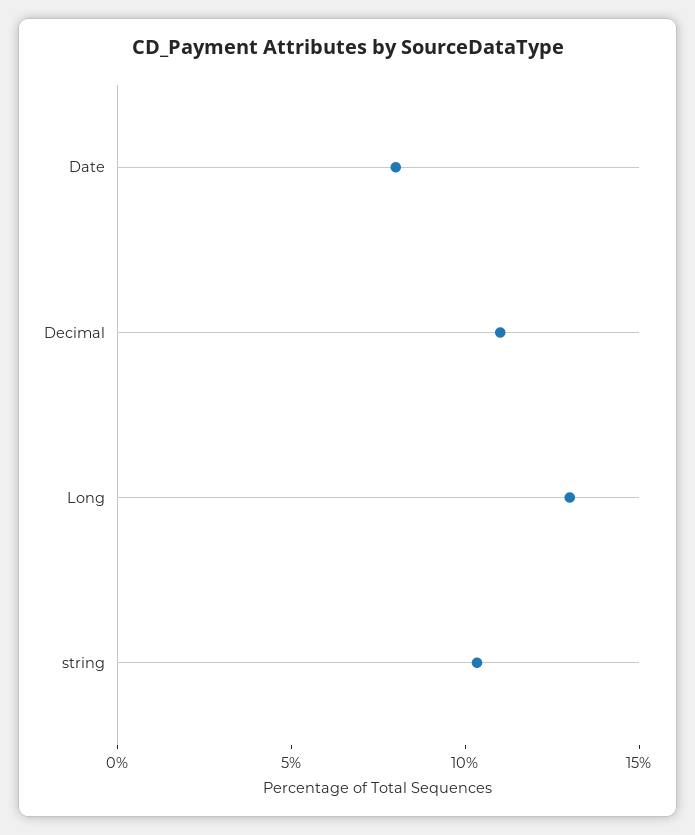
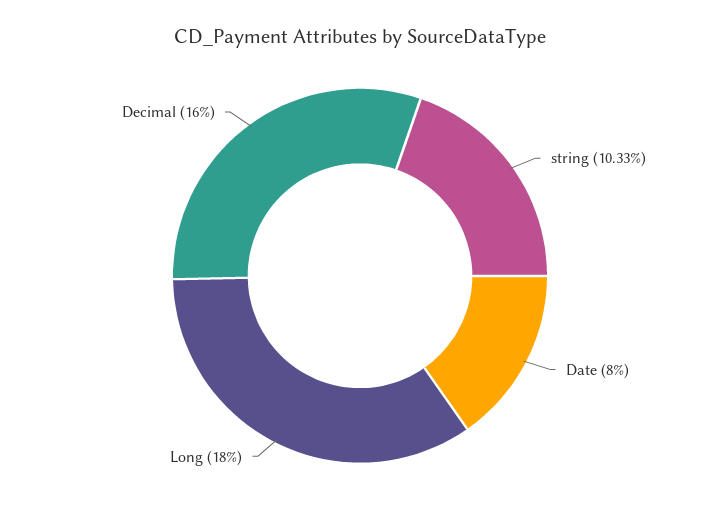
Decimal: 11 -> 16
Long: 13 -> 18

